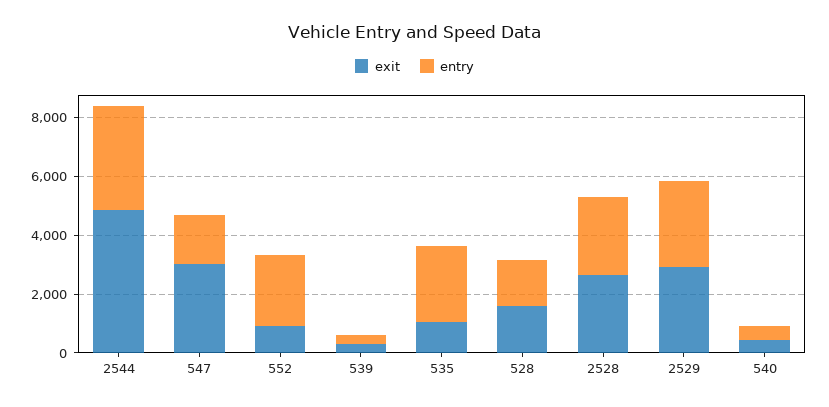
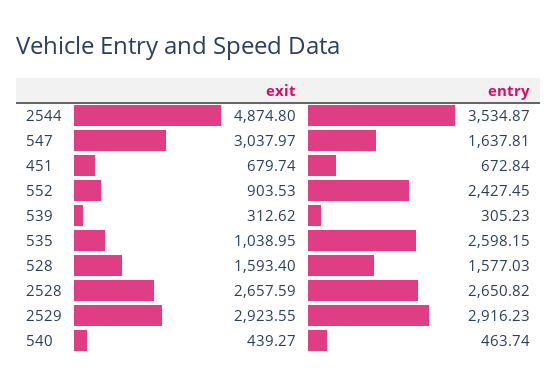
exit, 451: none -> 679.74
entry, 451: none -> 672.84

